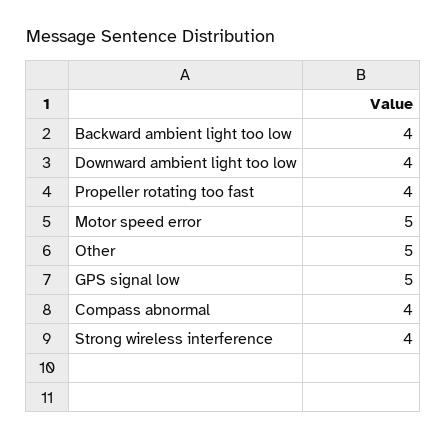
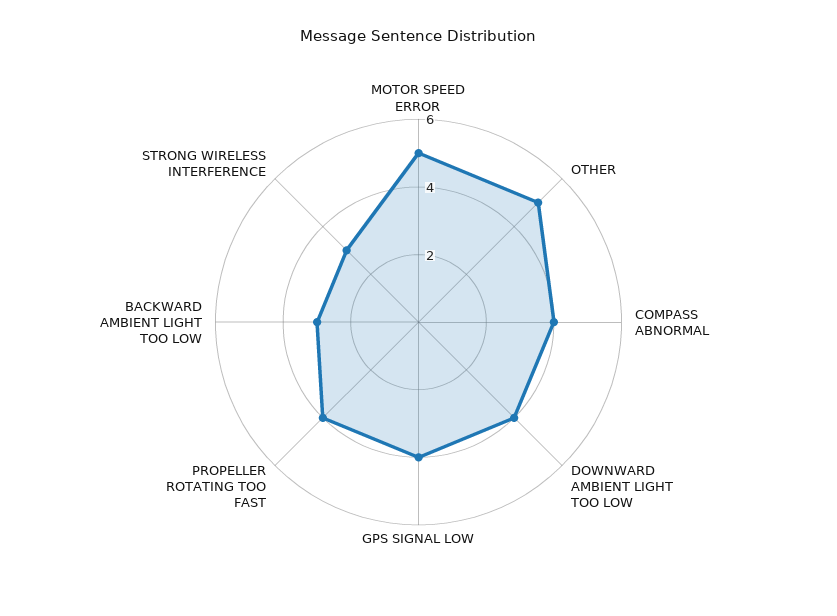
Backward ambient light too low: 4 -> 3
GPS signal low: 5 -> 4
Strong wireless interference: 4 -> 3

